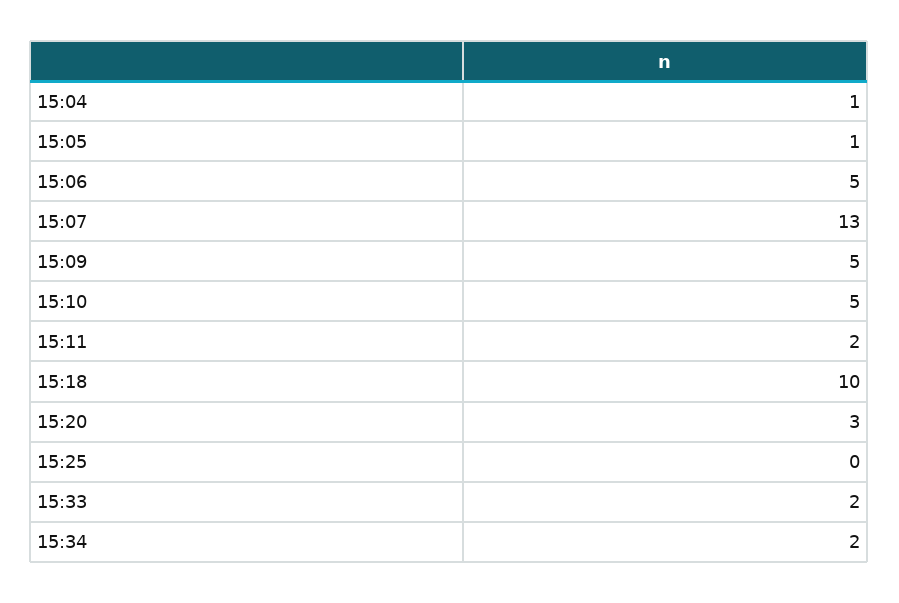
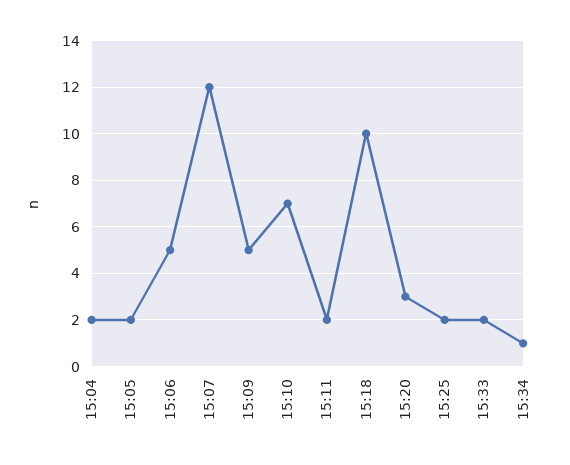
15:04: 1 -> 2
15:05: 1 -> 2
15:07: 13 -> 12
15:10: 5 -> 7
15:25: 0 -> 2
15:34: 2 -> 1

